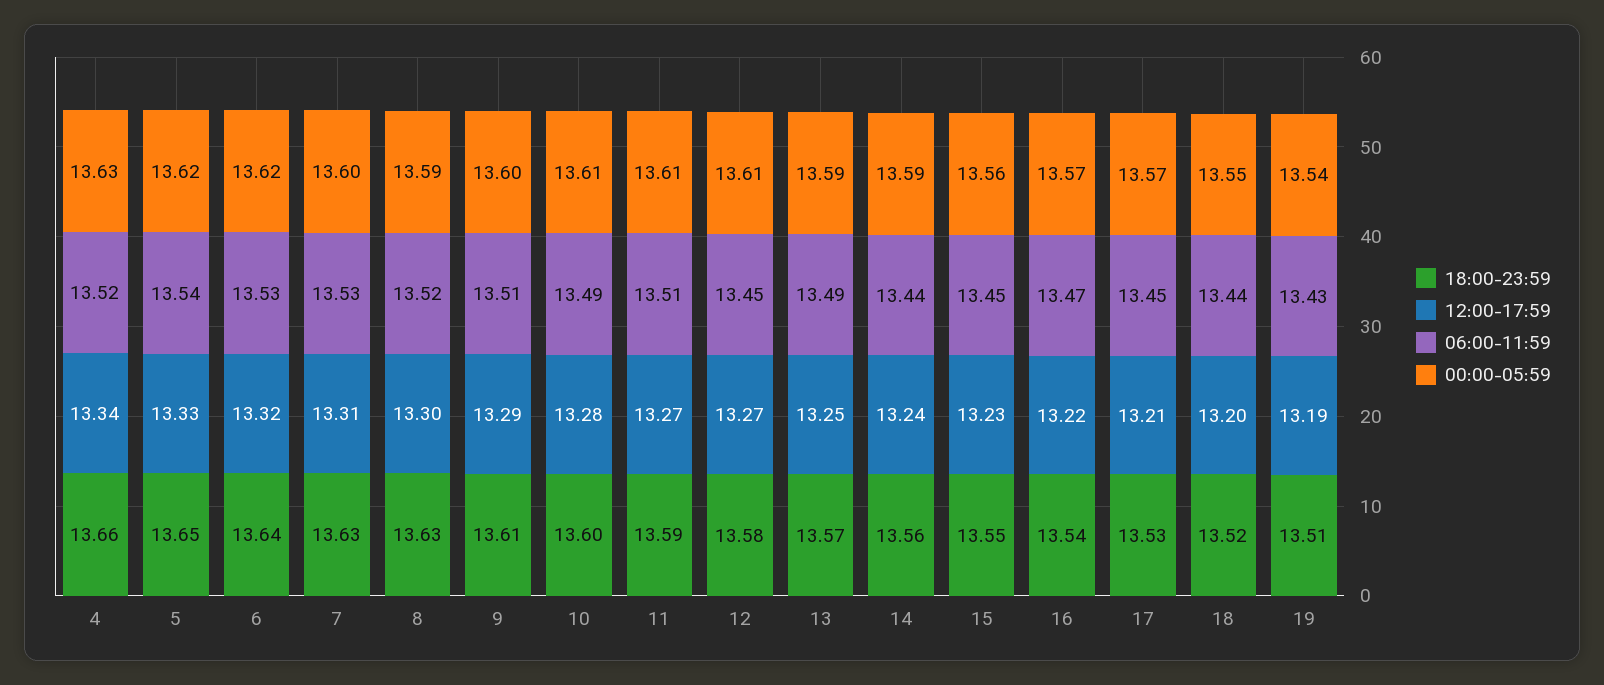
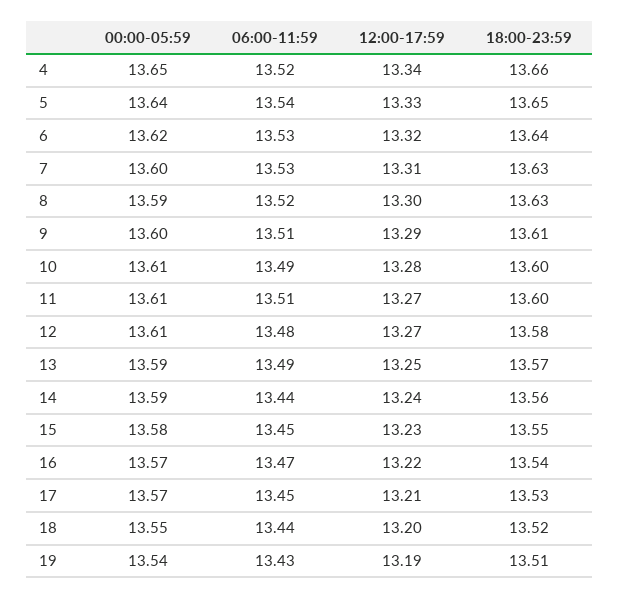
00:00-05:59, 4: 13.63 -> 13.65
00:00-05:59, 5: 13.62 -> 13.64
18:00-23:59, 11: 13.59 -> 13.6
06:00-11:59, 12: 13.45 -> 13.48
00:00-05:59, 15: 13.56 -> 13.58

